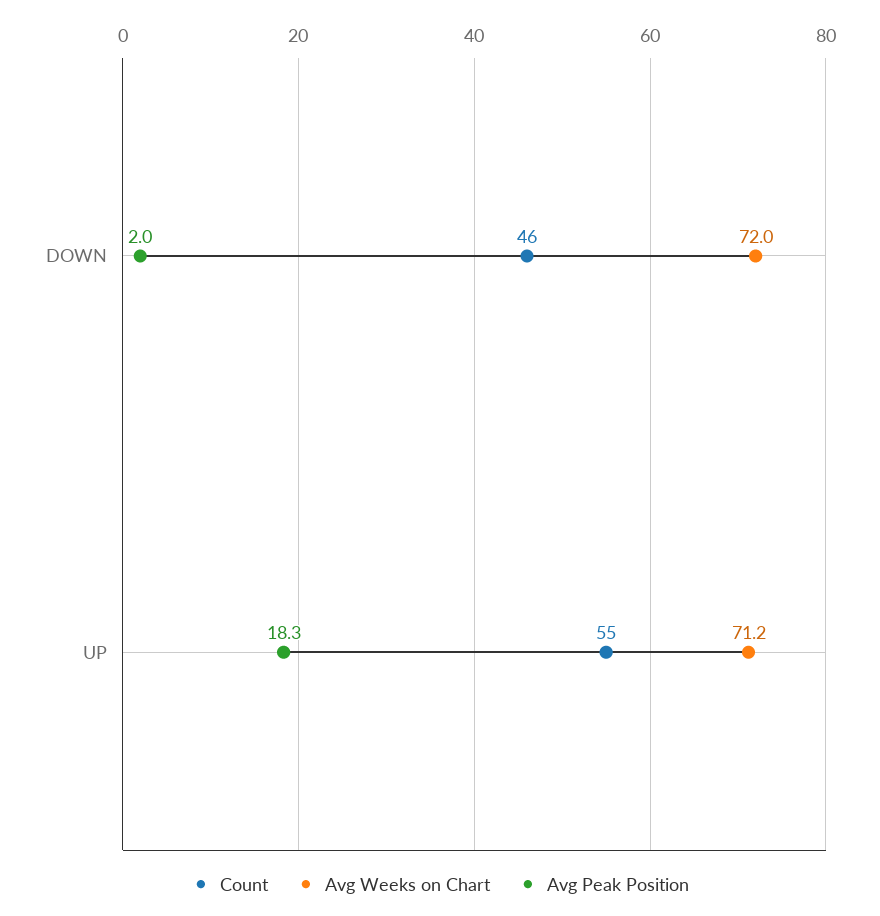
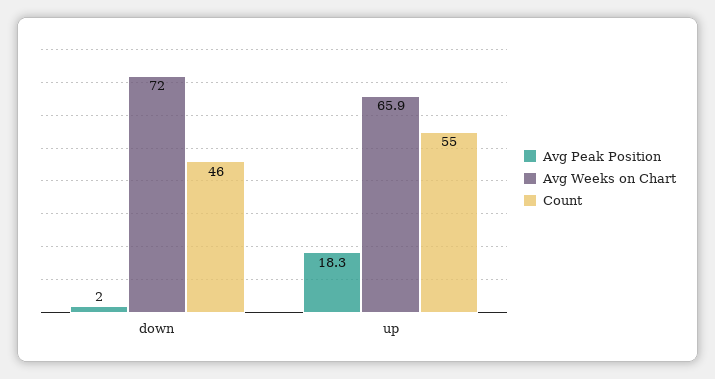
Avg Weeks on Chart, UP: 71.2 -> 65.9

